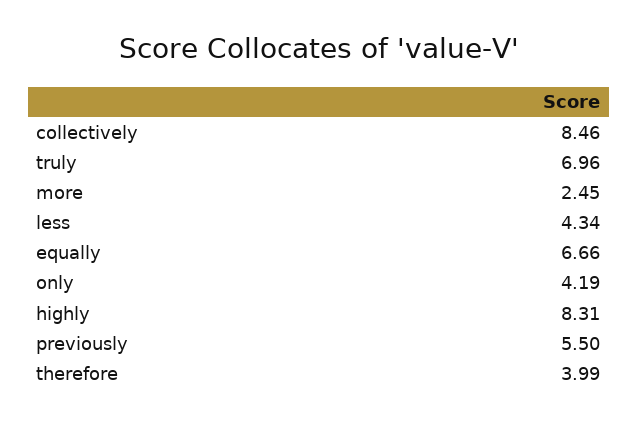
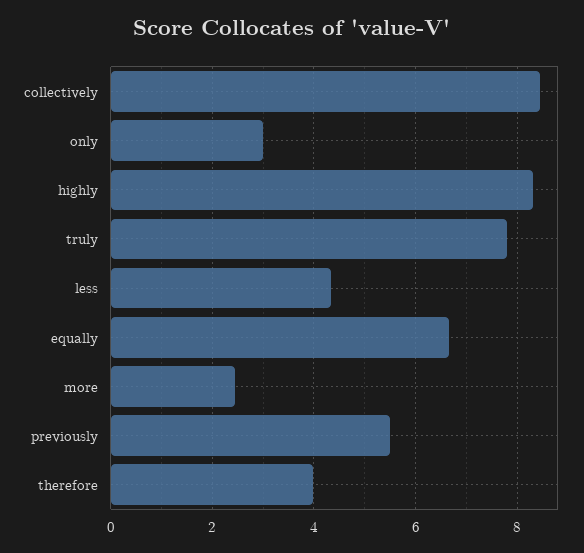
truly: 6.96 -> 7.8
only: 4.19 -> 3

